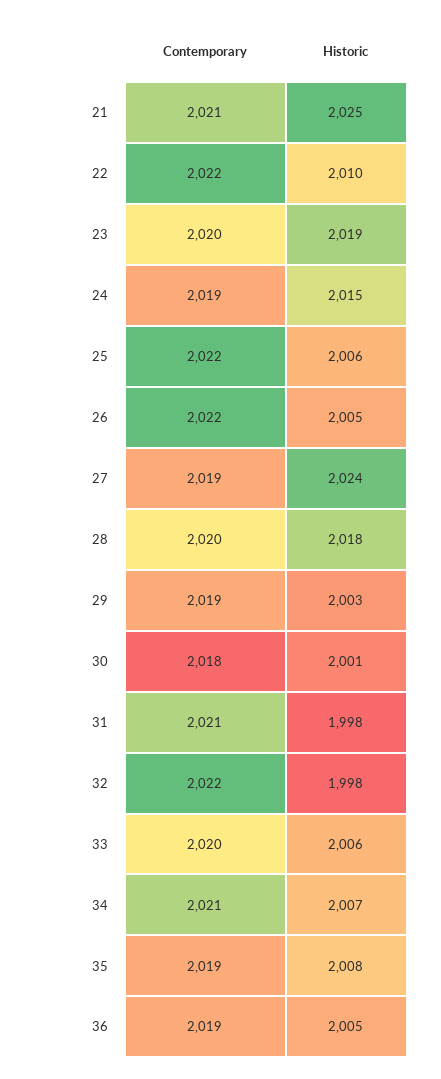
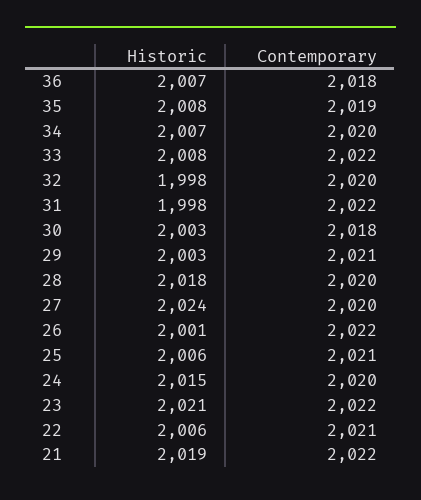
Contemporary, 21: 2021 -> 2022
Historic, 21: 2025 -> 2019
Contemporary, 22: 2022 -> 2021
Historic, 22: 2010 -> 2006
Contemporary, 23: 2020 -> 2022
Historic, 23: 2019 -> 2021
Contemporary, 24: 2019 -> 2020
Contemporary, 25: 2022 -> 2021
Historic, 26: 2005 -> 2001
Contemporary, 27: 2019 -> 2020
Contemporary, 29: 2019 -> 2021
Historic, 30: 2001 -> 2003
Contemporary, 31: 2021 -> 2022
Contemporary, 32: 2022 -> 2020
Contemporary, 33: 2020 -> 2022
Historic, 33: 2006 -> 2008
Contemporary, 34: 2021 -> 2020
Contemporary, 36: 2019 -> 2018
Historic, 36: 2005 -> 2007

